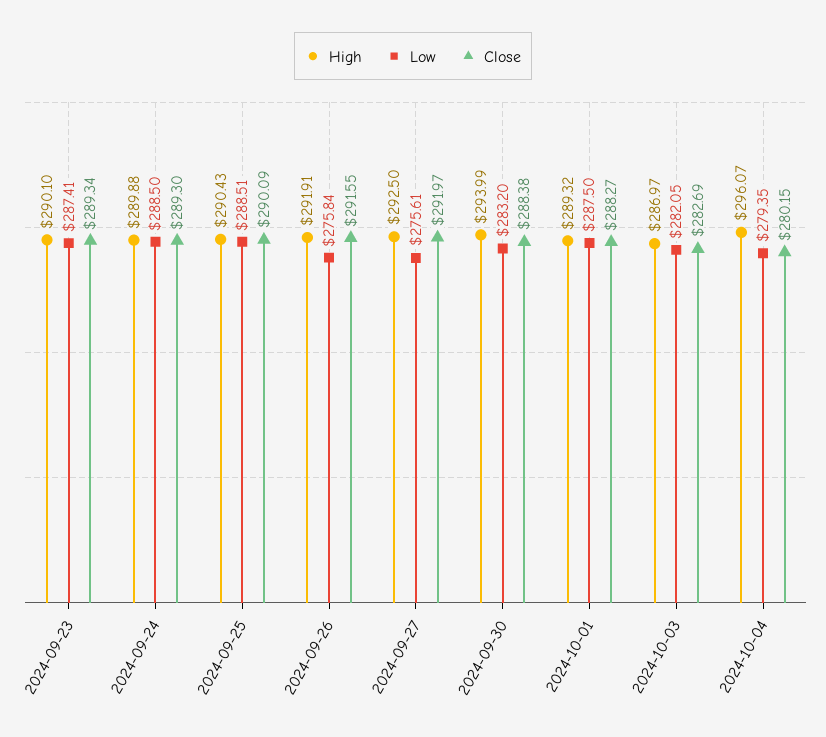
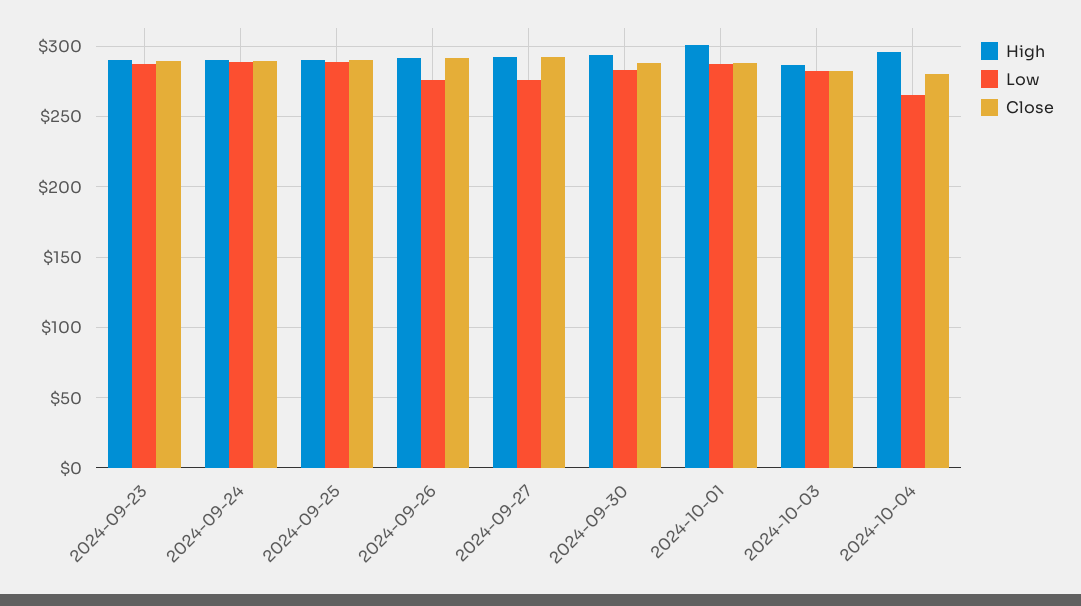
High, 2024-10-01: 289.32 -> 300
Low, 2024-10-04: 279.35 -> 265

